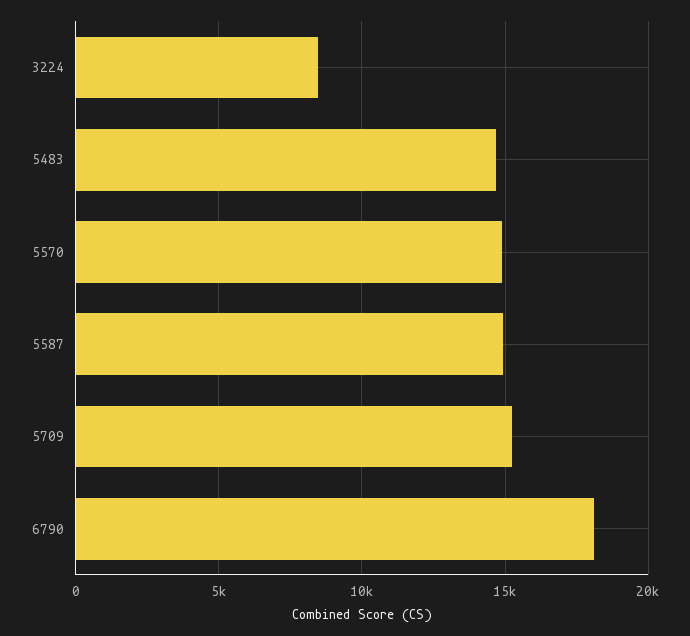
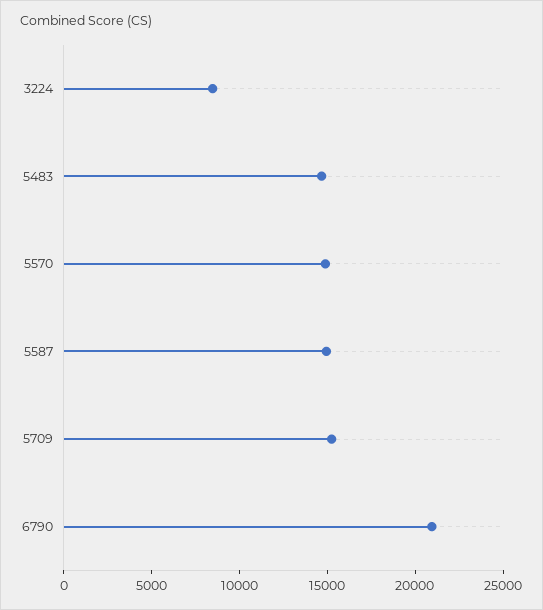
6790: 18000 -> 21000

